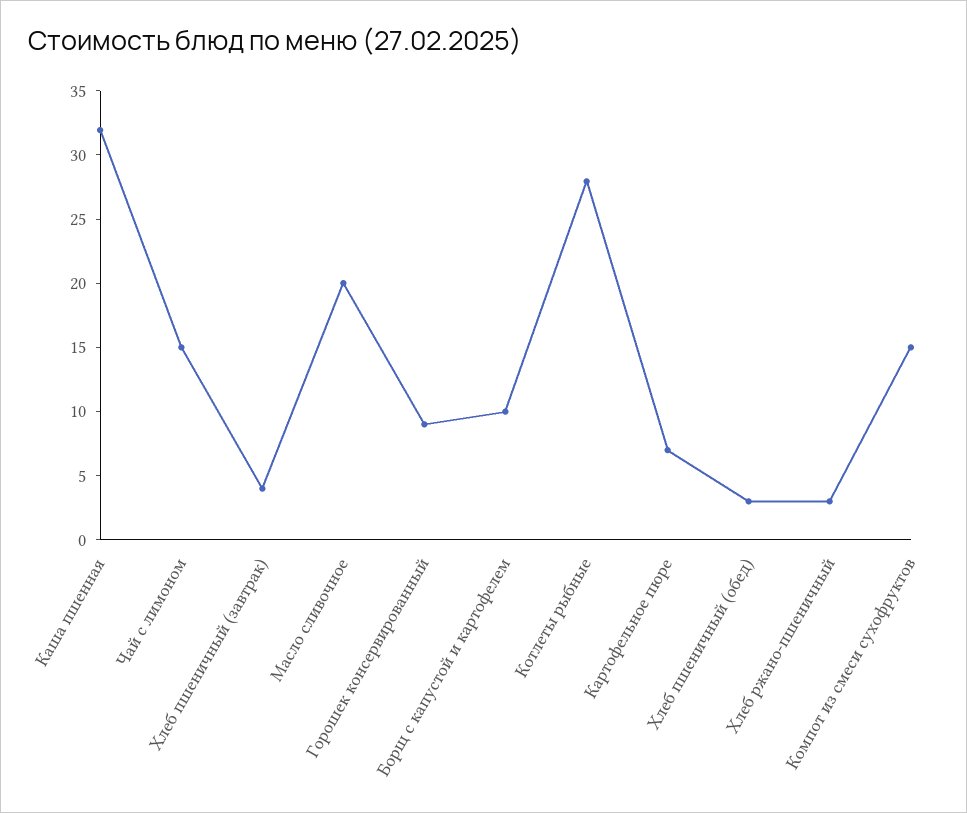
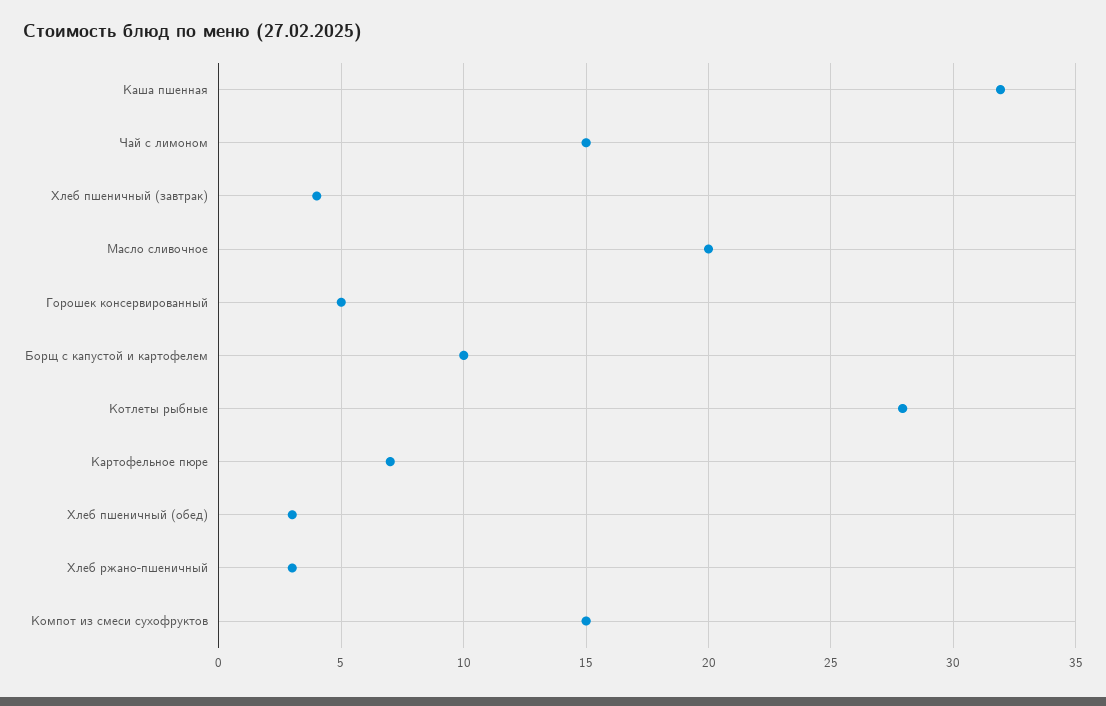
Горошек консервированный: 9 -> 5

